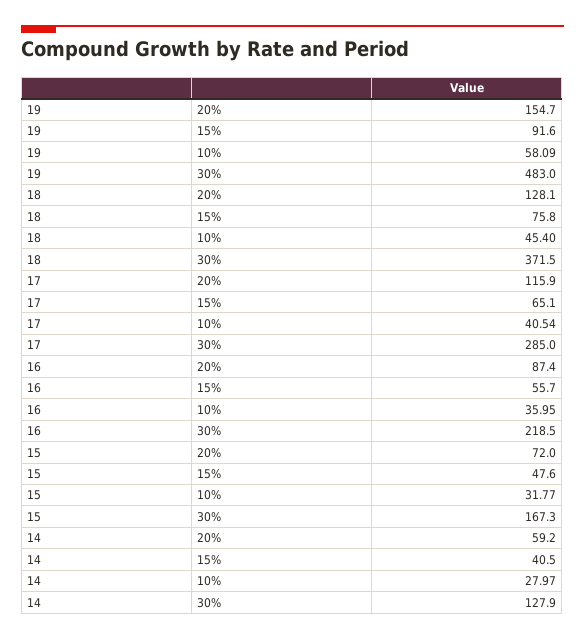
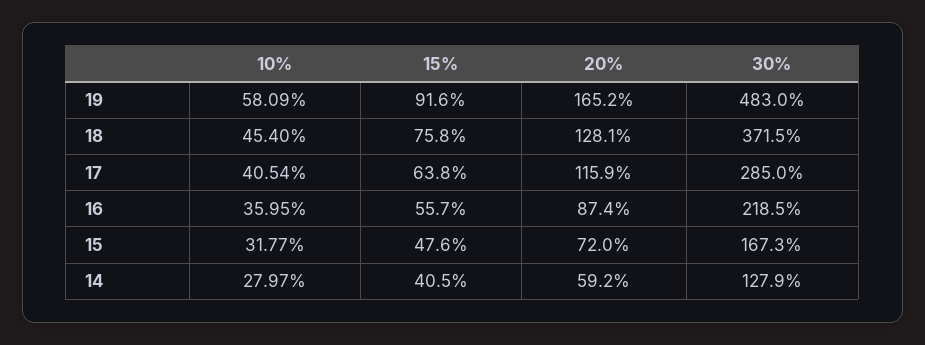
19, 20%: 154.7 -> 165.2
17, 15%: 65.1 -> 63.8

